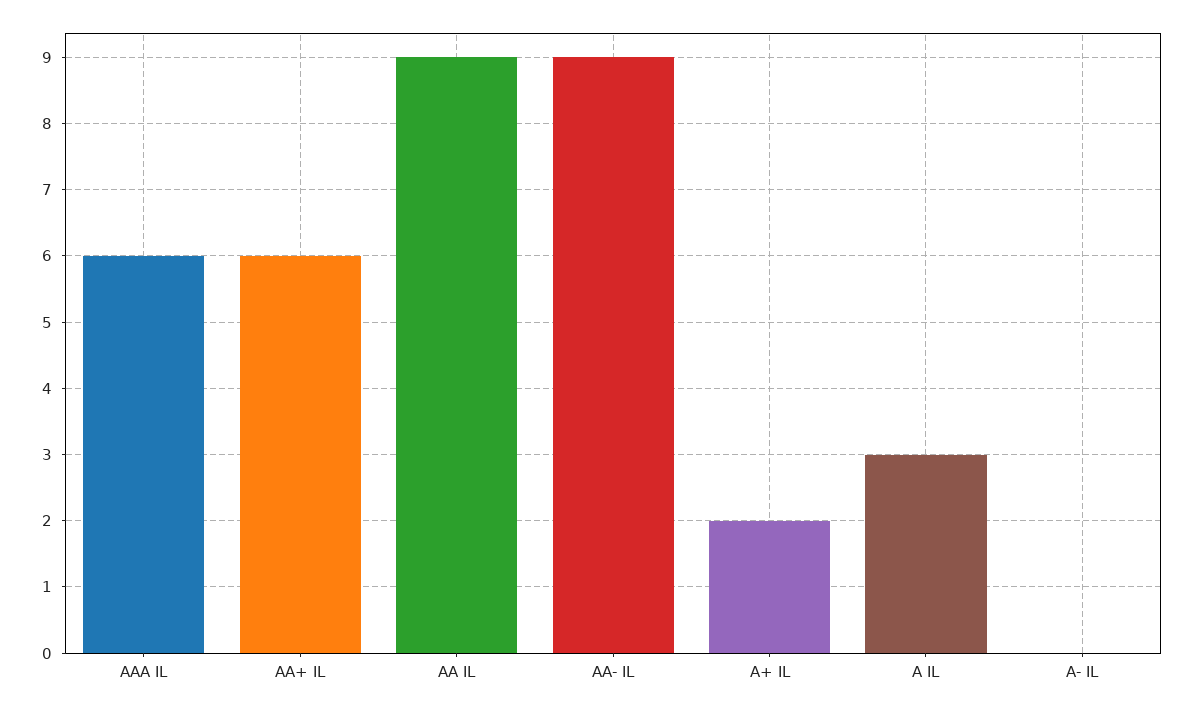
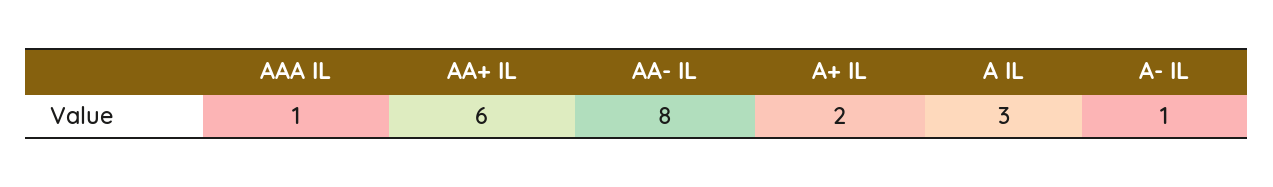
AAA IL: 6 -> 1
AA IL: 9 -> none
AA- IL: 9 -> 8
A- IL: 0 -> 1

